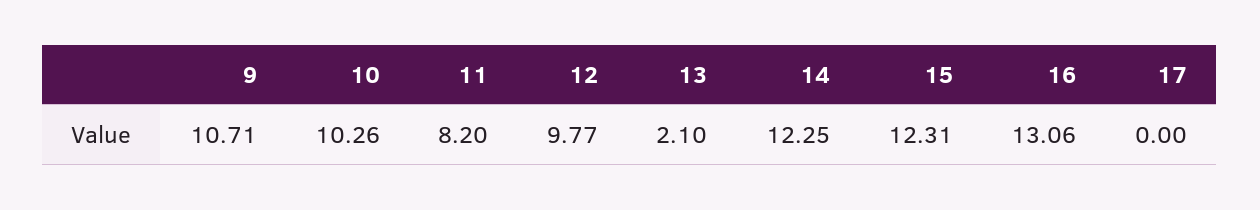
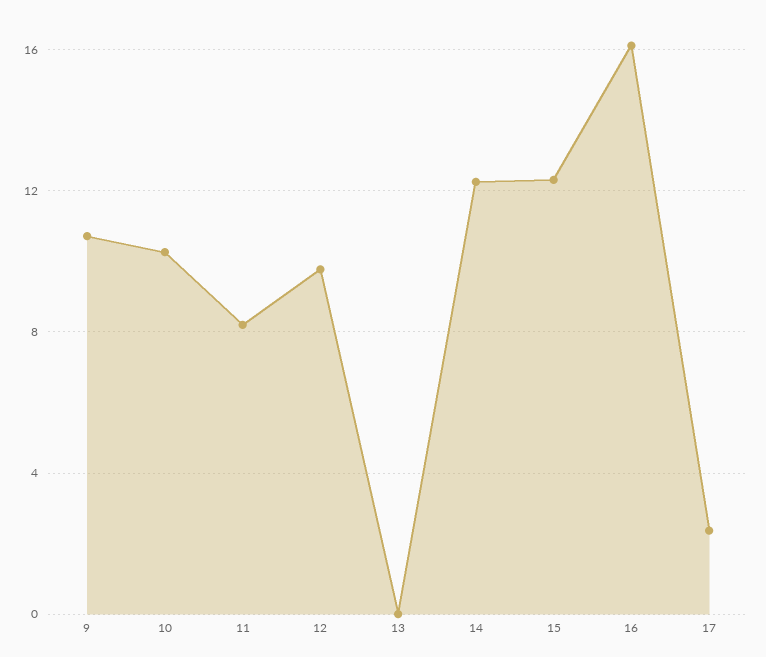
13: 2.1 -> 0
16: 13.06 -> 16
17: 0 -> 2.5

